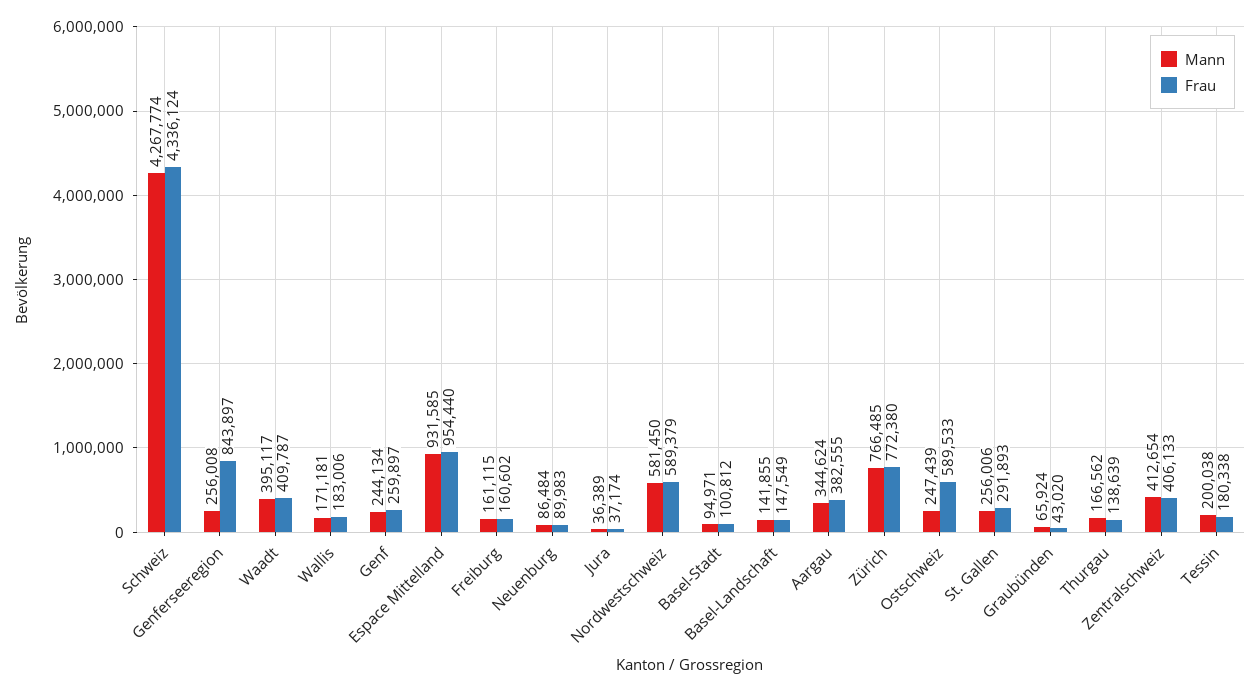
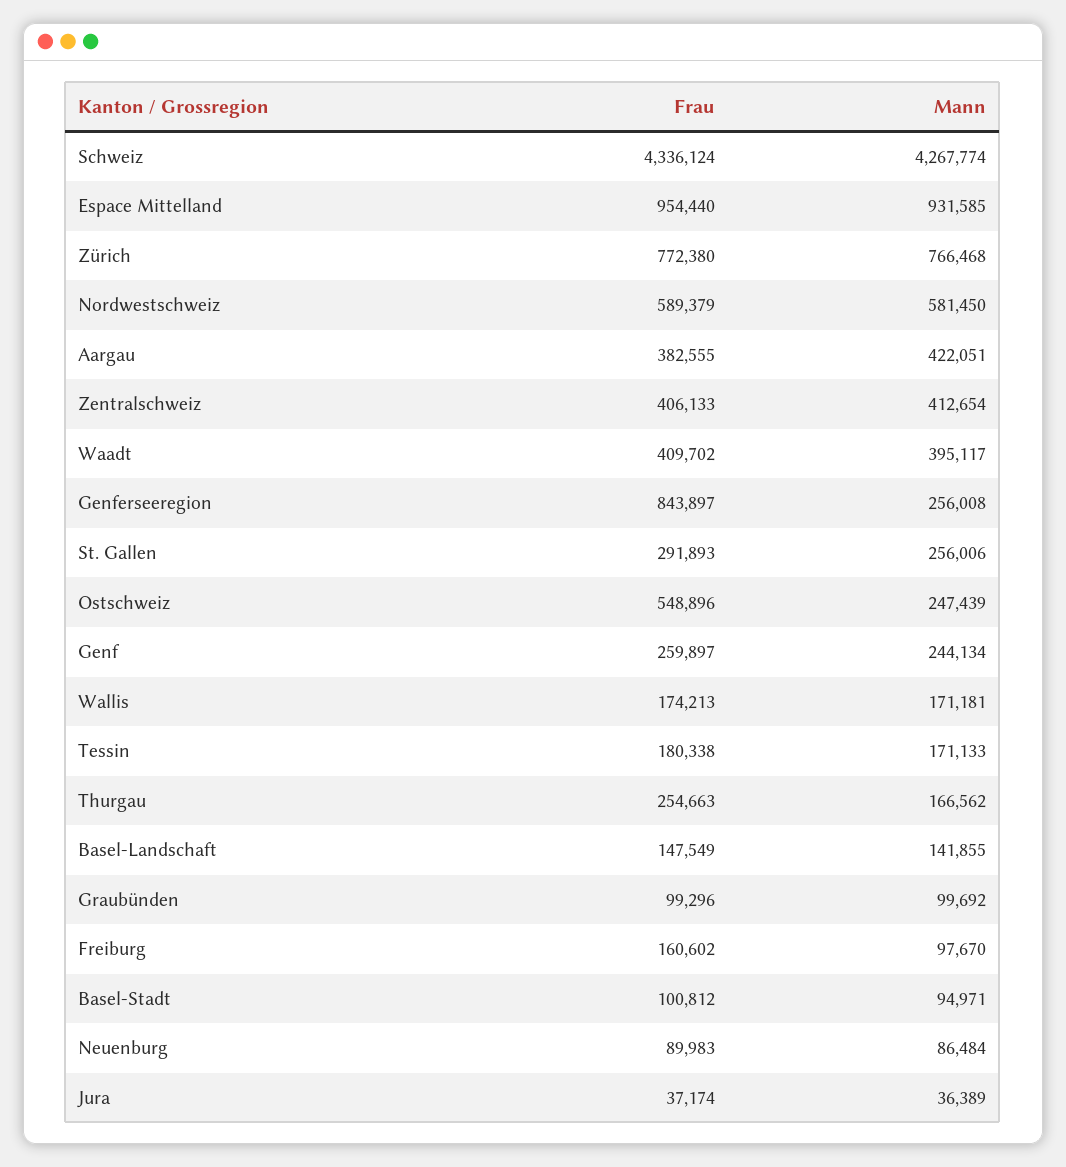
Frau, Waadt: 409787 -> 409702
Frau, Wallis: 183006 -> 174213
Mann, Freiburg: 161115 -> 97670
Mann, Aargau: 344624 -> 422051
Mann, Zürich: 766485 -> 766468
Frau, Ostschweiz: 589533 -> 548896
Mann, Graubünden: 65924 -> 99692
Frau, Graubünden: 43020 -> 99296
Frau, Thurgau: 138639 -> 254663
Mann, Tessin: 200038 -> 171133

